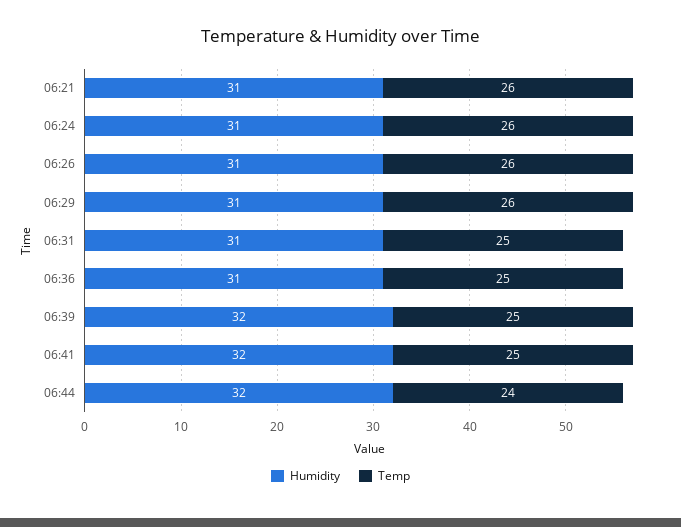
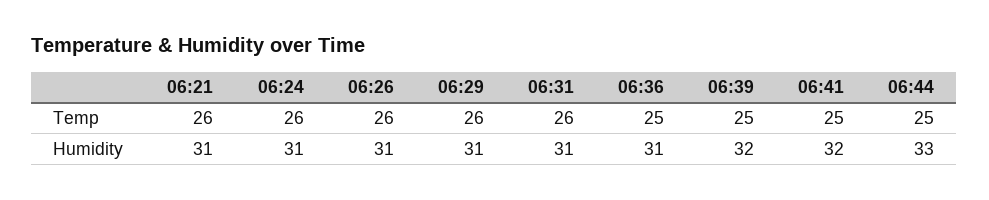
Temp, 06:31: 25 -> 26
Humidity, 06:44: 32 -> 33
Temp, 06:44: 24 -> 25

